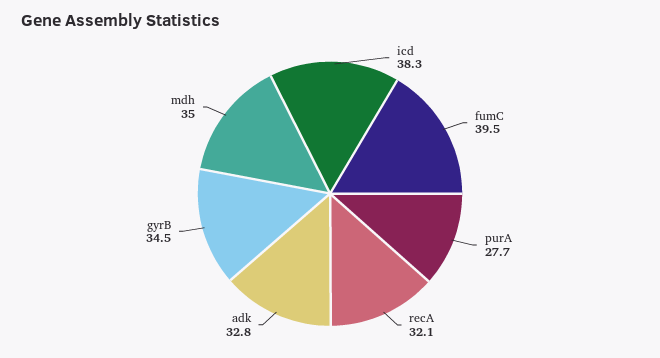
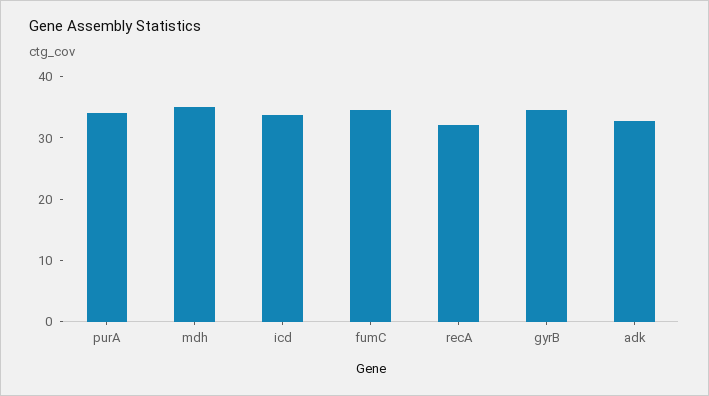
icd: 38.3 -> 34
fumC: 39.5 -> 34
purA: 27.7 -> 34

